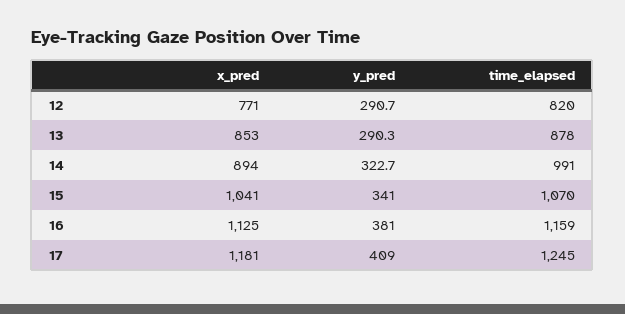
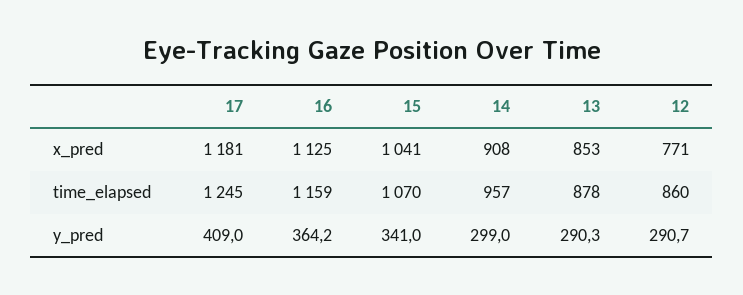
time_elapsed, 12: 820 -> 860
x_pred, 14: 894 -> 908
y_pred, 14: 322.7 -> 299
time_elapsed, 14: 991 -> 957
y_pred, 16: 381 -> 364.2

